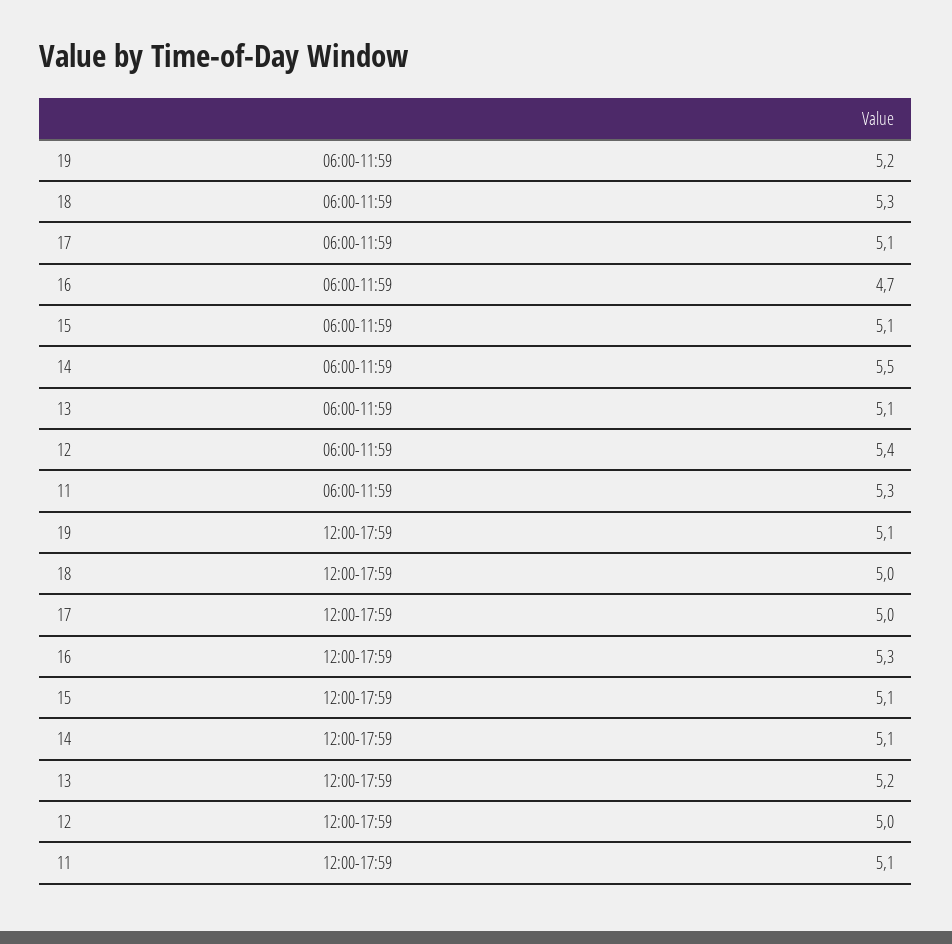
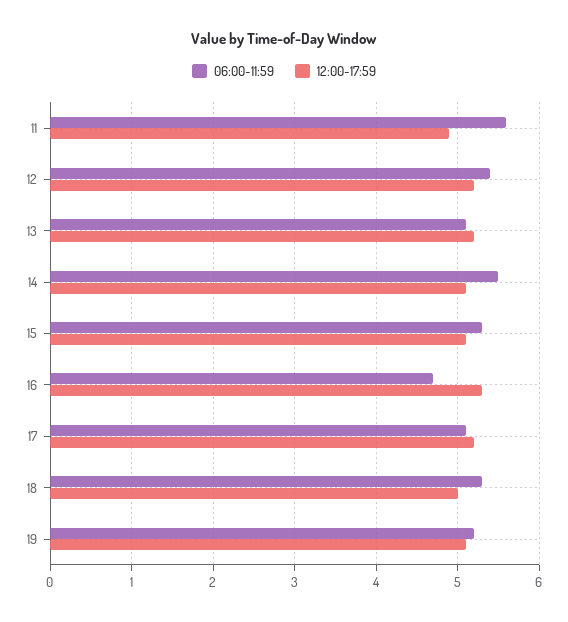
06:00-11:59, 15: 5.1 -> 5.3
06:00-11:59, 11: 5.3 -> 5.6
12:00-17:59, 17: 5 -> 5.2
12:00-17:59, 12: 5 -> 5.2
12:00-17:59, 11: 5.1 -> 4.9

